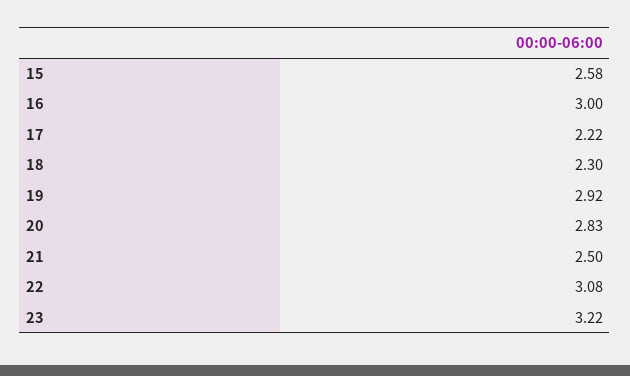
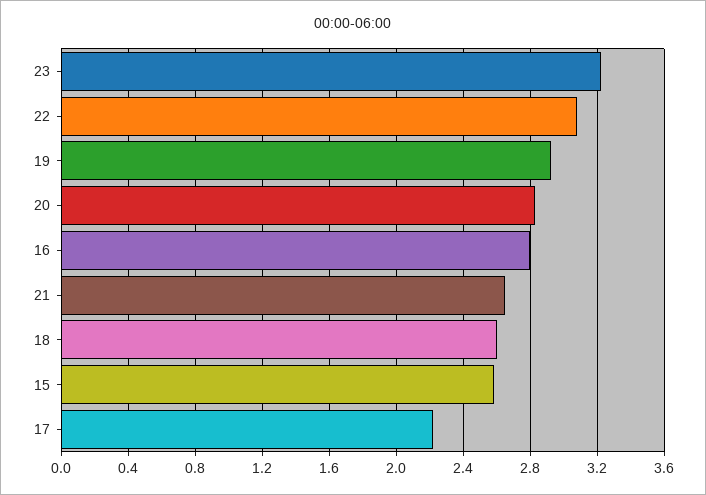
16: 3 -> 2.8
18: 2.3 -> 2.6
21: 2.5 -> 2.65

